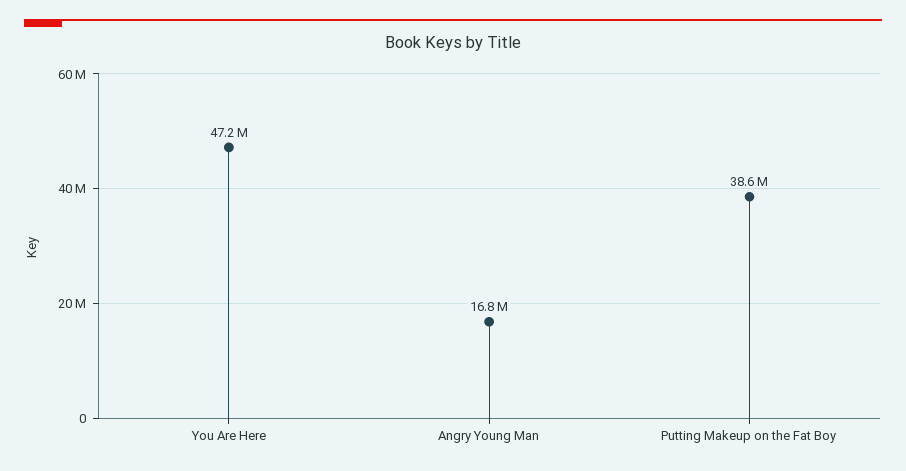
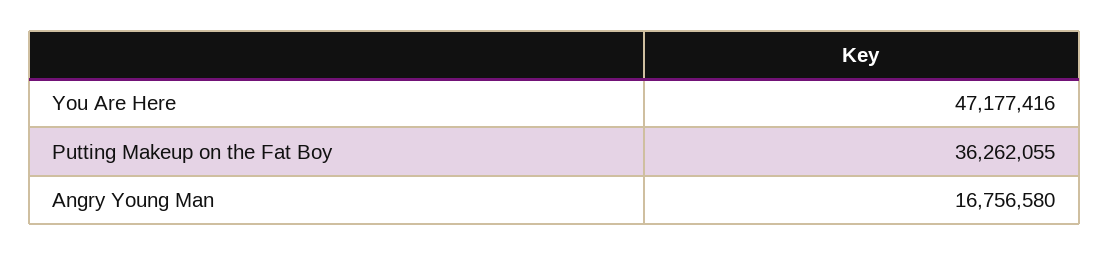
Putting Makeup on the Fat Boy: 38600000 -> 36262055

